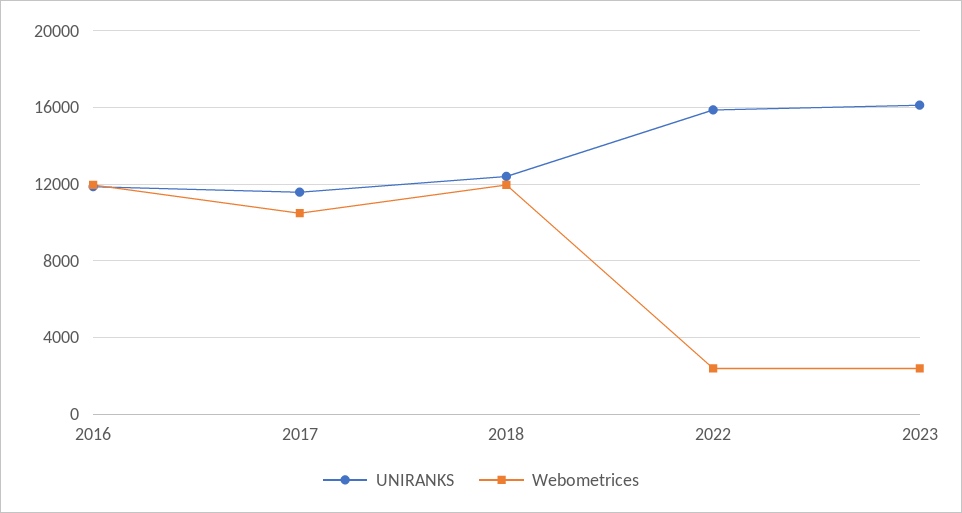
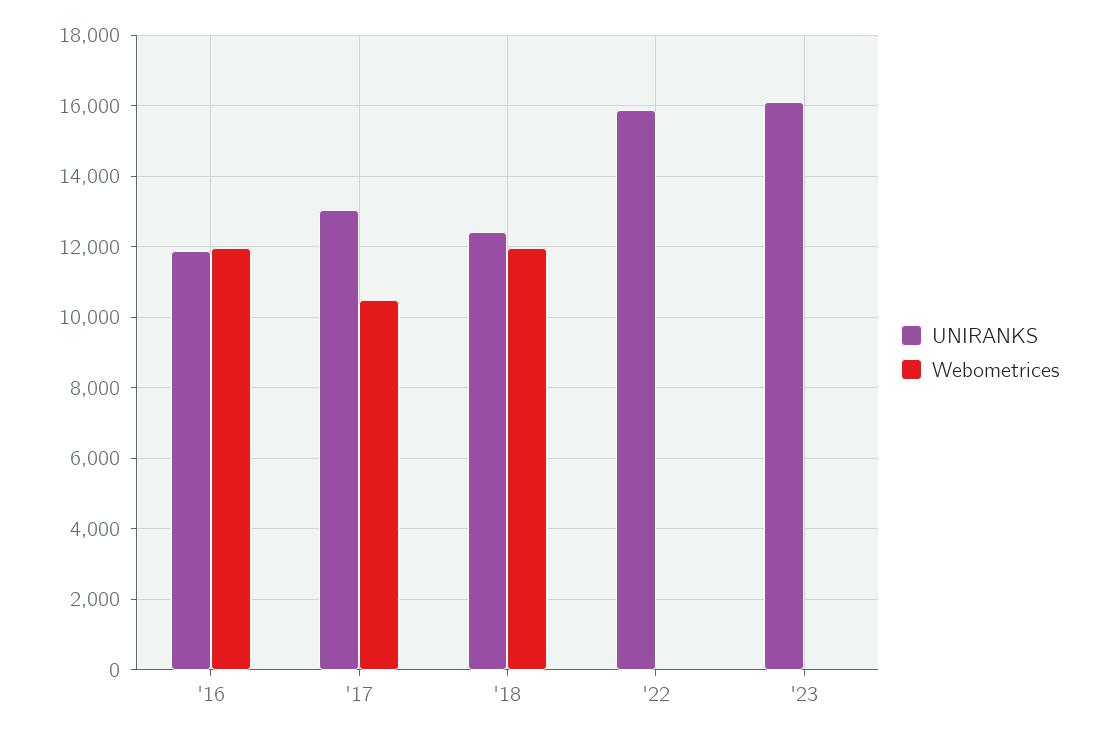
UNIRANKS, 2017: 11500 -> 13000
Webometrices, 2022: 2500 -> 0
Webometrices, 2023: 2500 -> 0

